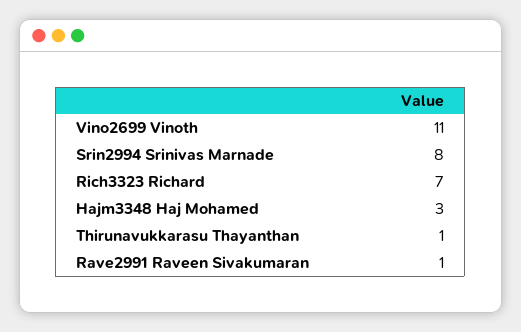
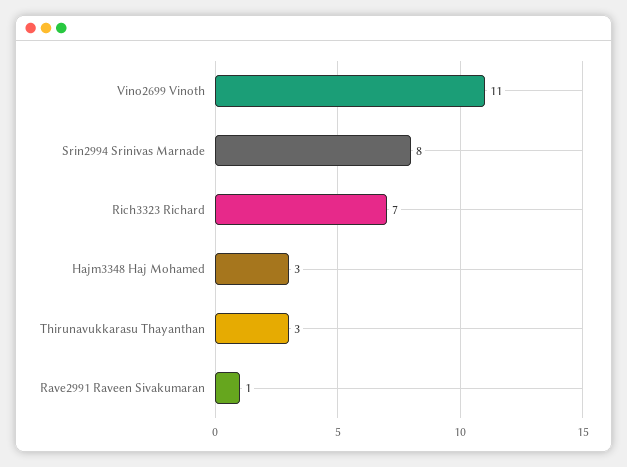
Thirunavukkarasu Thayanthan: 1 -> 3

